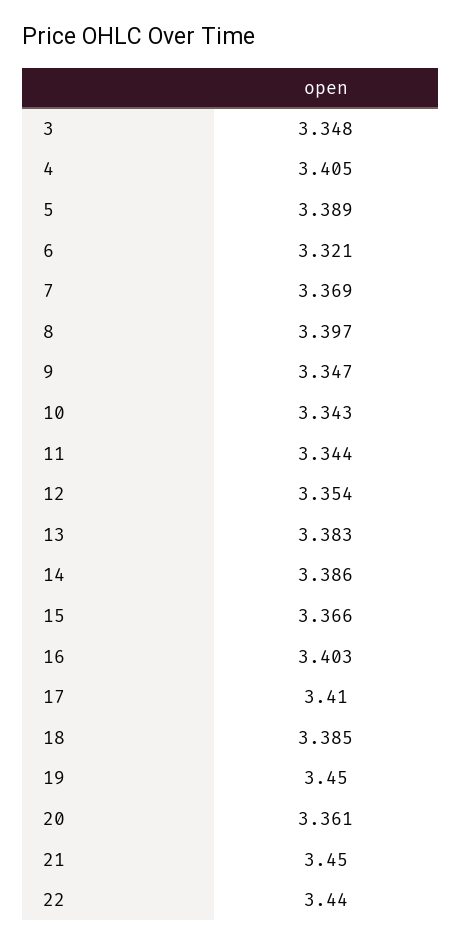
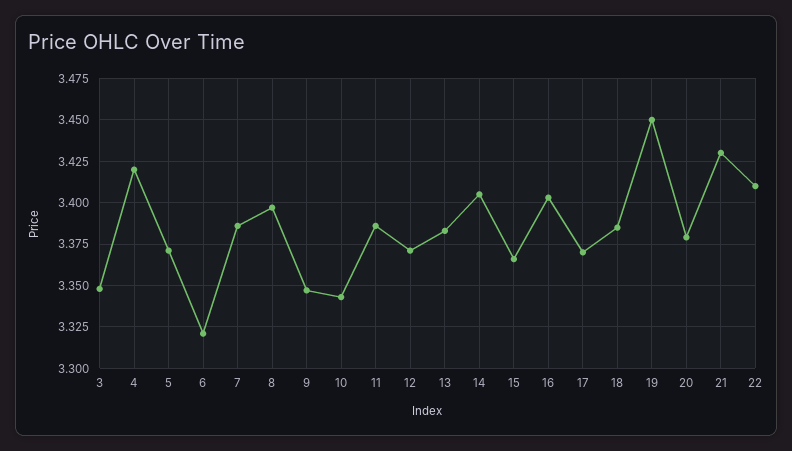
4: 3.405 -> 3.42
5: 3.389 -> 3.37
7: 3.369 -> 3.385
11: 3.344 -> 3.385
12: 3.354 -> 3.37
14: 3.386 -> 3.405
17: 3.41 -> 3.37
20: 3.361 -> 3.38
21: 3.45 -> 3.43
22: 3.44 -> 3.41

